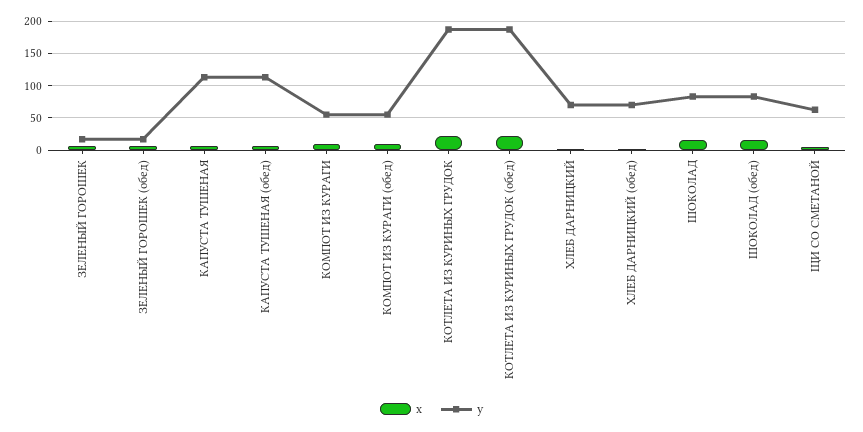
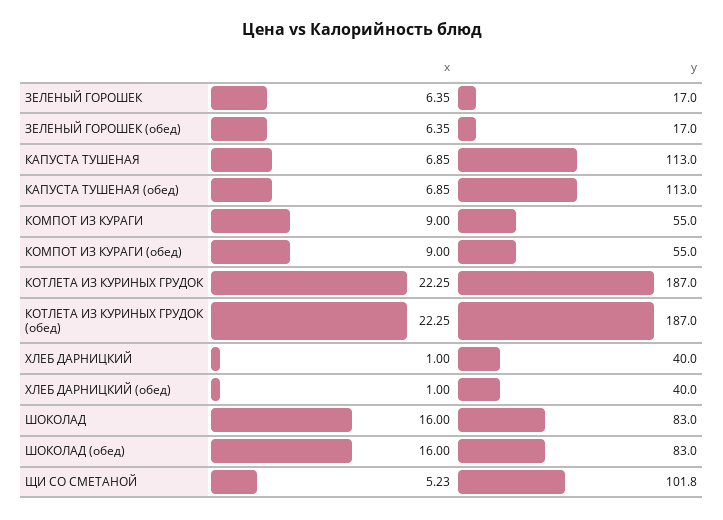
y, ХЛЕБ ДАРНИЦКИЙ: 70 -> 40
y, ХЛЕБ ДАРНИЦКИЙ (обед): 70 -> 40
y, ЩИ СО СМЕТАНОЙ: 60 -> 101.8

